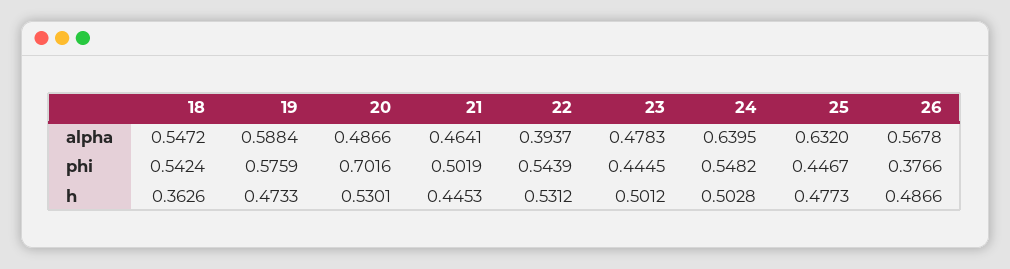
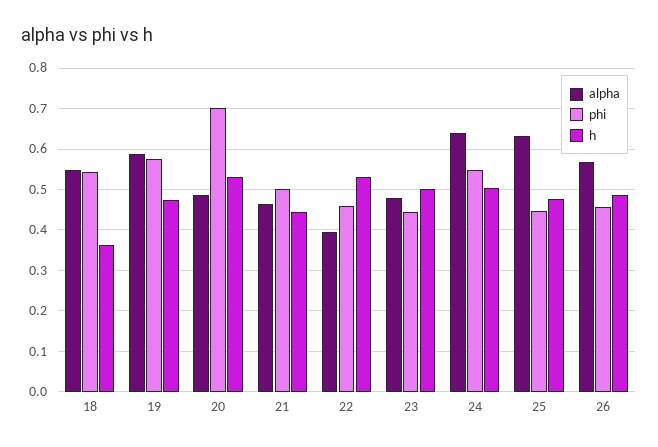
phi, 22: 0.5439 -> 0.46
phi, 26: 0.3766 -> 0.46

